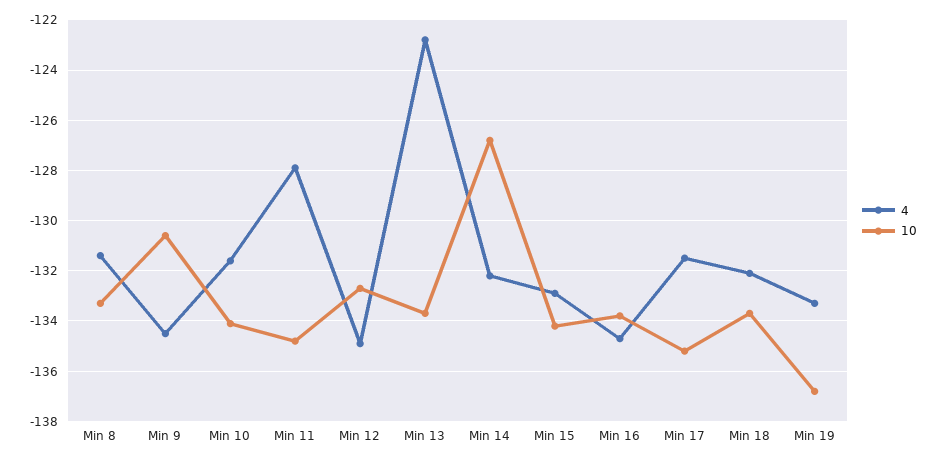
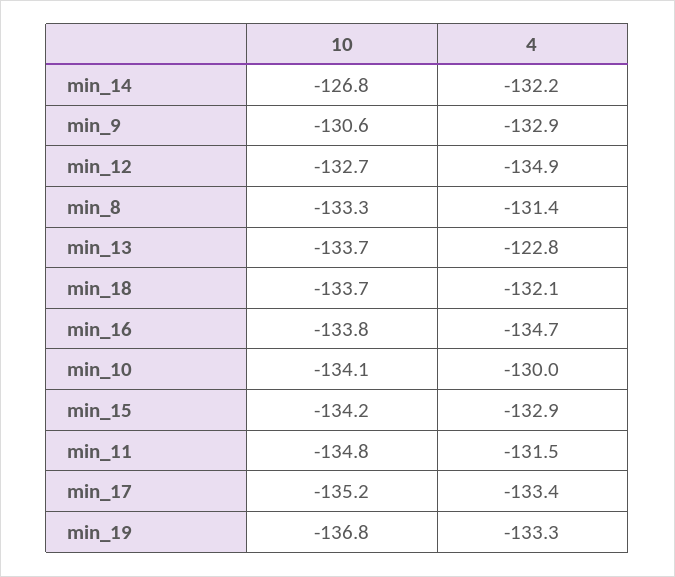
4, Min 9: -134.5 -> -132.9
4, Min 10: -131.5 -> -130
4, Min 11: -128 -> -131.5
4, Min 17: -131.5 -> -133.4

